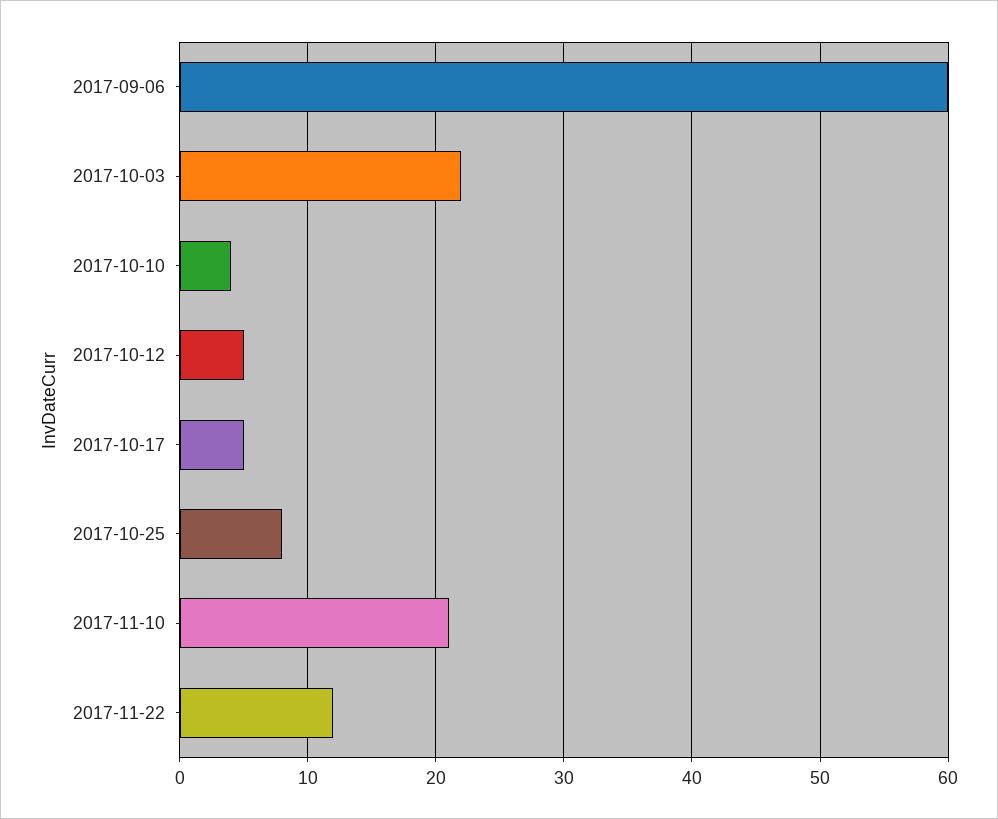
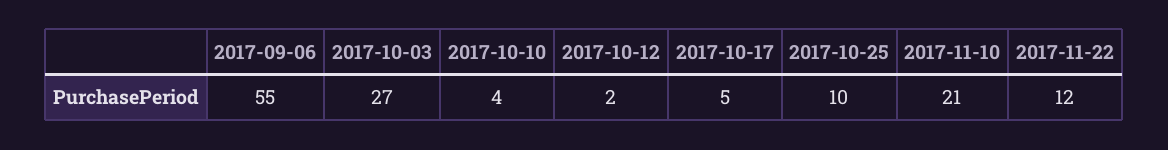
2017-09-06: 60 -> 55
2017-10-03: 22 -> 27
2017-10-12: 5 -> 2
2017-10-25: 8 -> 10

